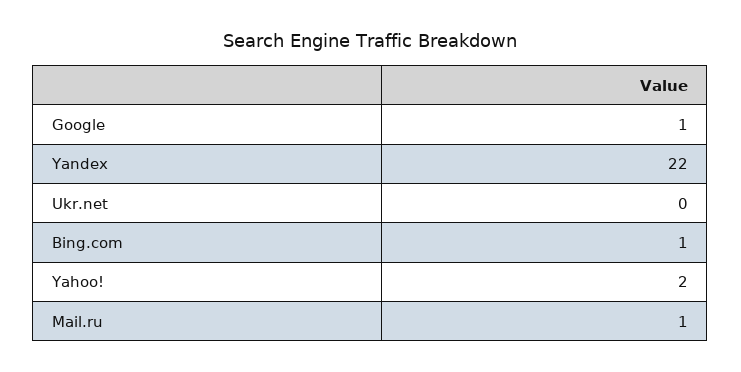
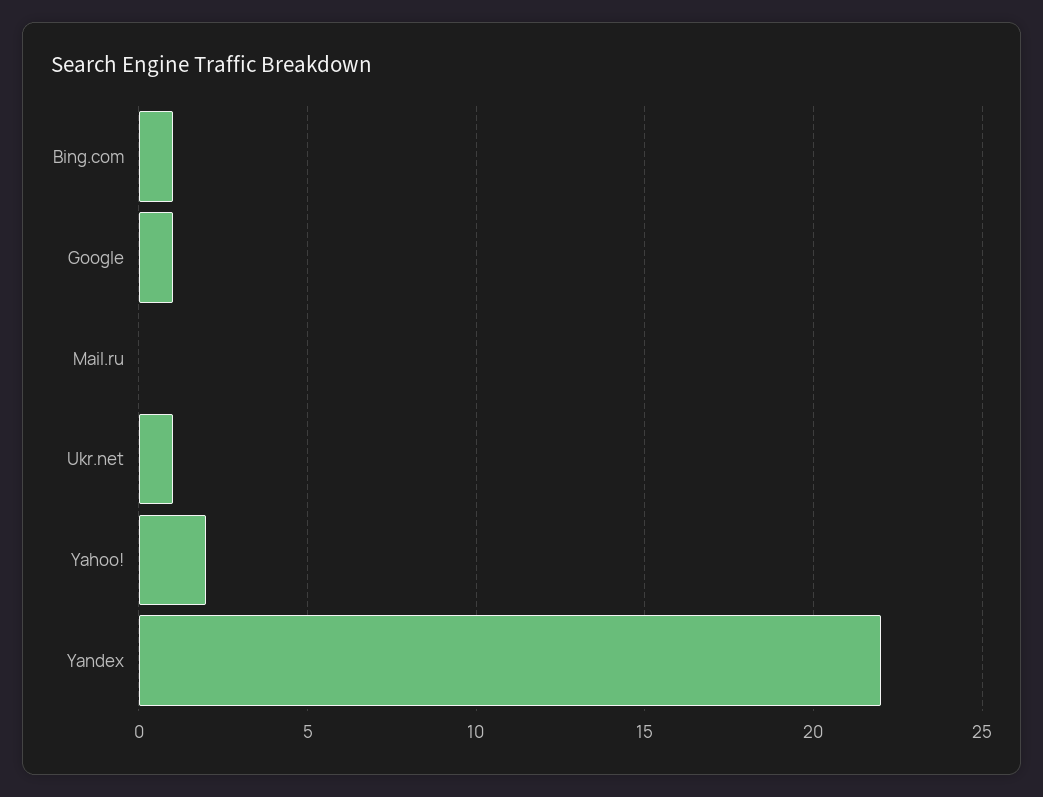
Ukr.net: 0 -> 1
Mail.ru: 1 -> 0

